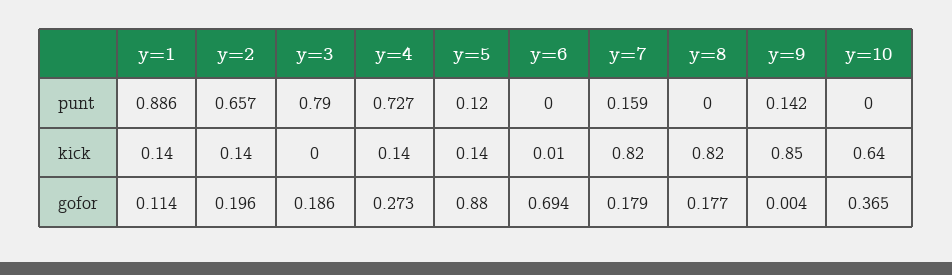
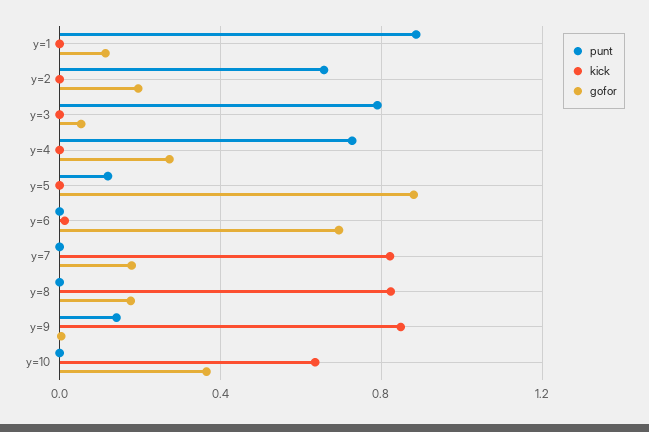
punt, y=7: 0.159 -> 0
kick, y=1: 0.14 -> 0
kick, y=2: 0.14 -> 0
kick, y=4: 0.14 -> 0
kick, y=5: 0.14 -> 0
gofor, y=3: 0.186 -> 0.05

